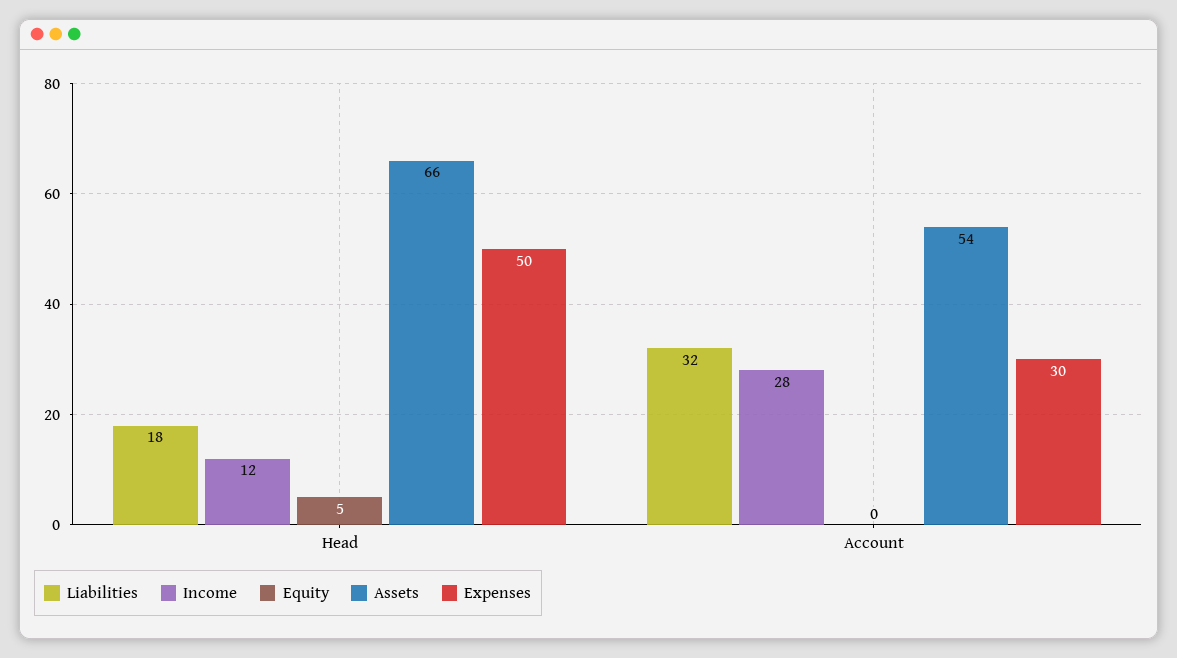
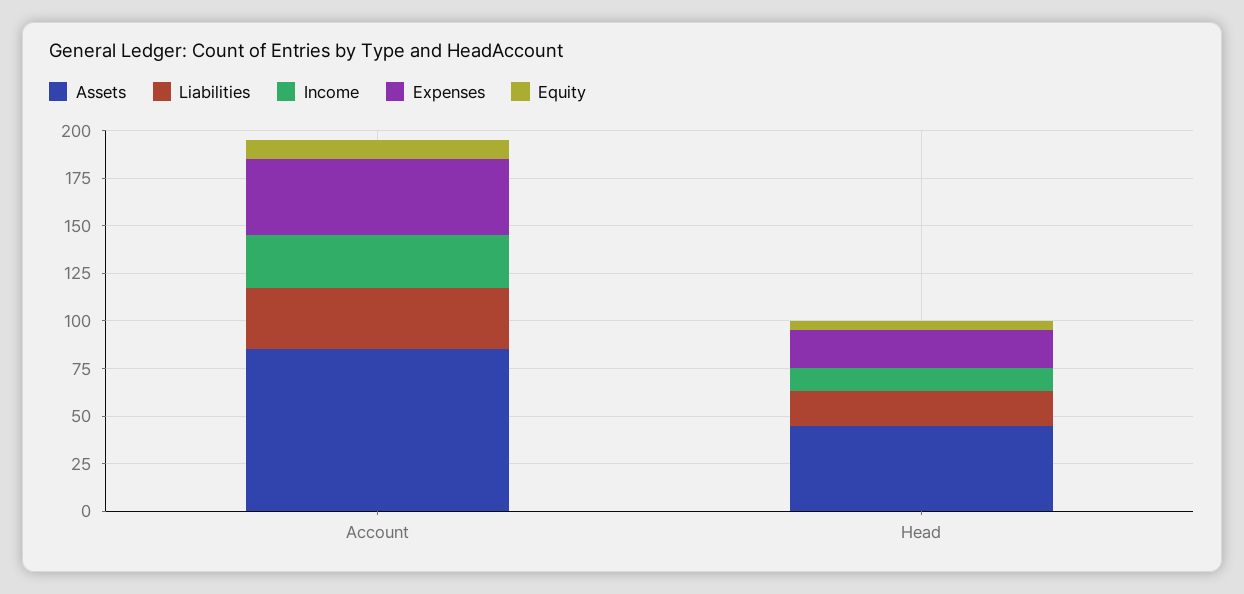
Assets, Head: 66 -> 45
Expenses, Head: 50 -> 20
Equity, Account: 0 -> 10
Assets, Account: 54 -> 85
Expenses, Account: 30 -> 40

